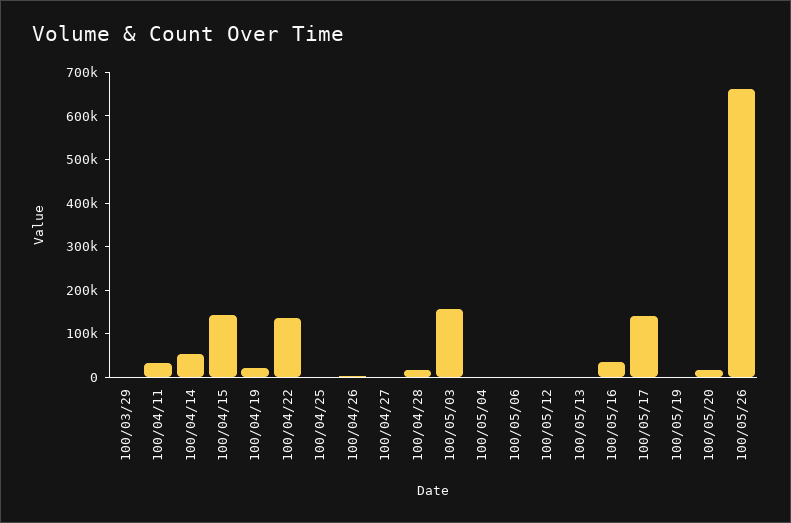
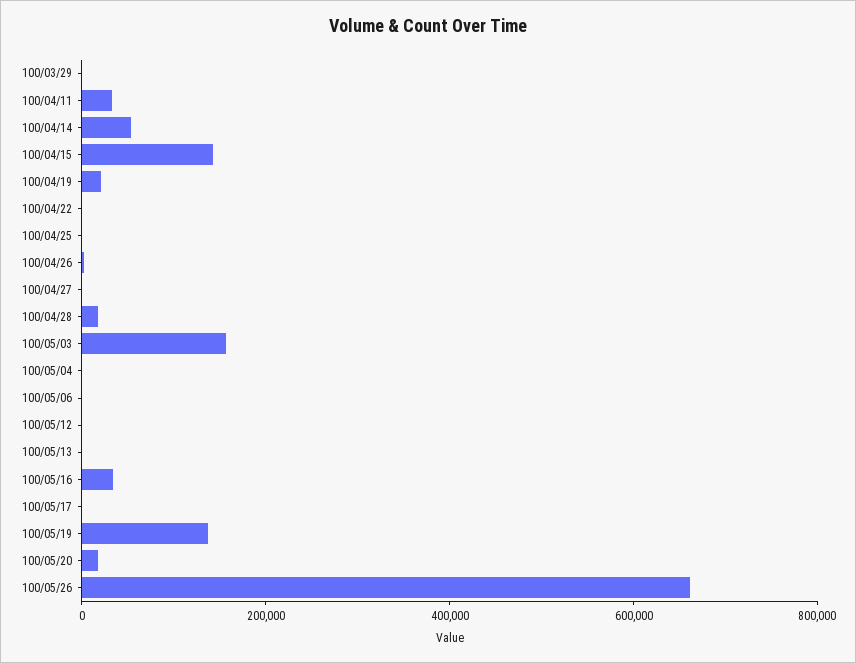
100/04/22: 140000 -> 0
100/05/17: 140000 -> 0
100/05/19: 0 -> 150000

